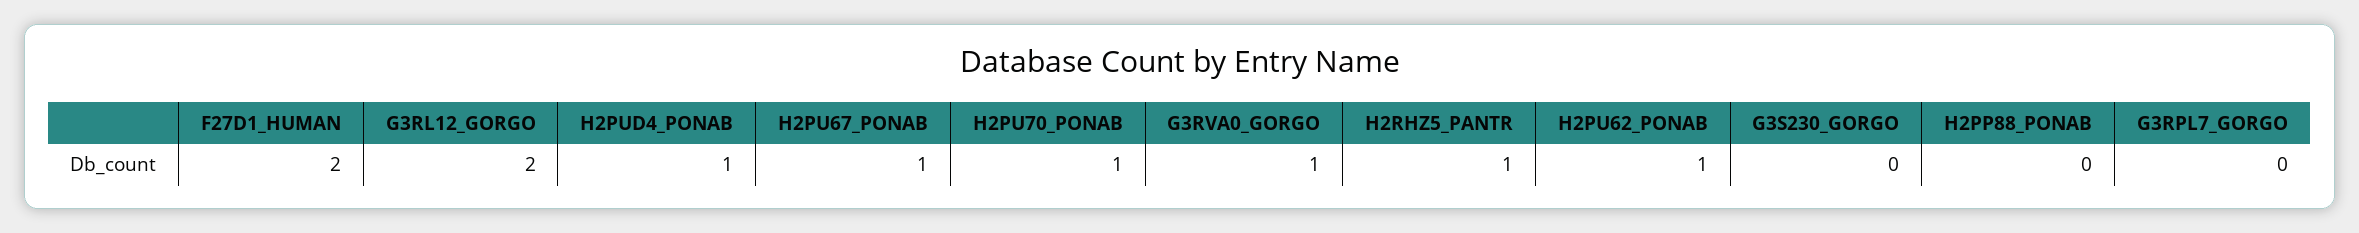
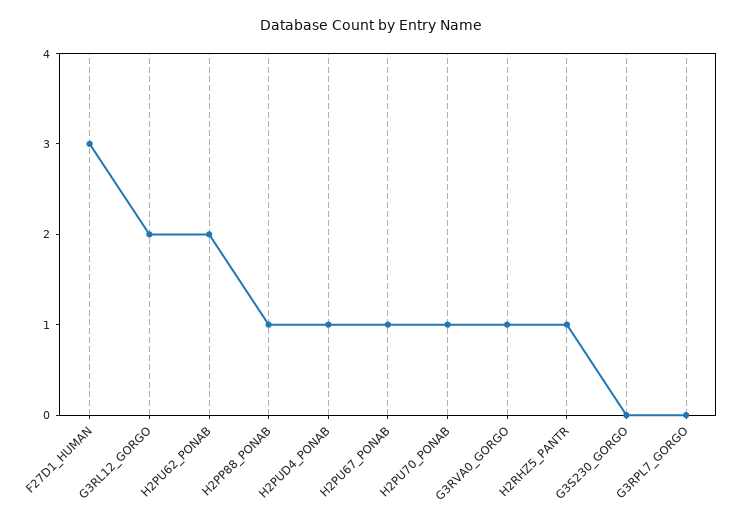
F27D1_HUMAN: 2 -> 3
H2PU62_PONAB: 1 -> 2
H2PP88_PONAB: 0 -> 1

